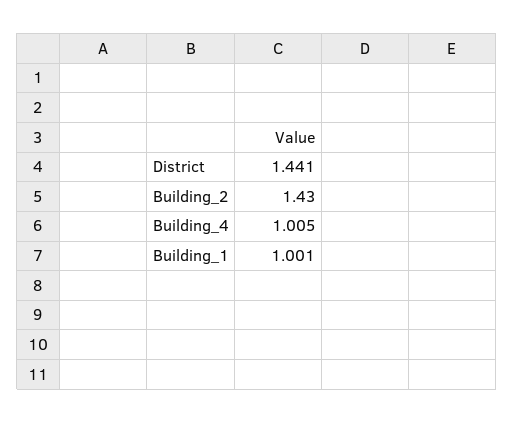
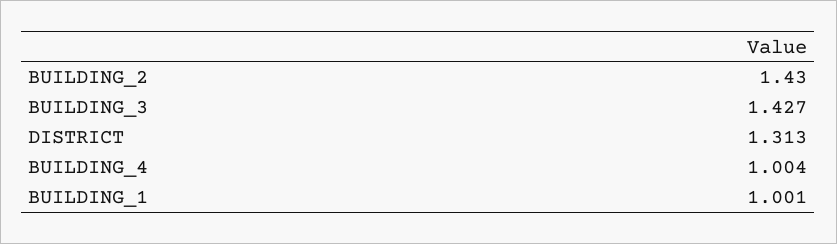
District: 1.441 -> 1.313
Building_4: 1.005 -> 1.004
BUILDING_3: none -> 1.427

